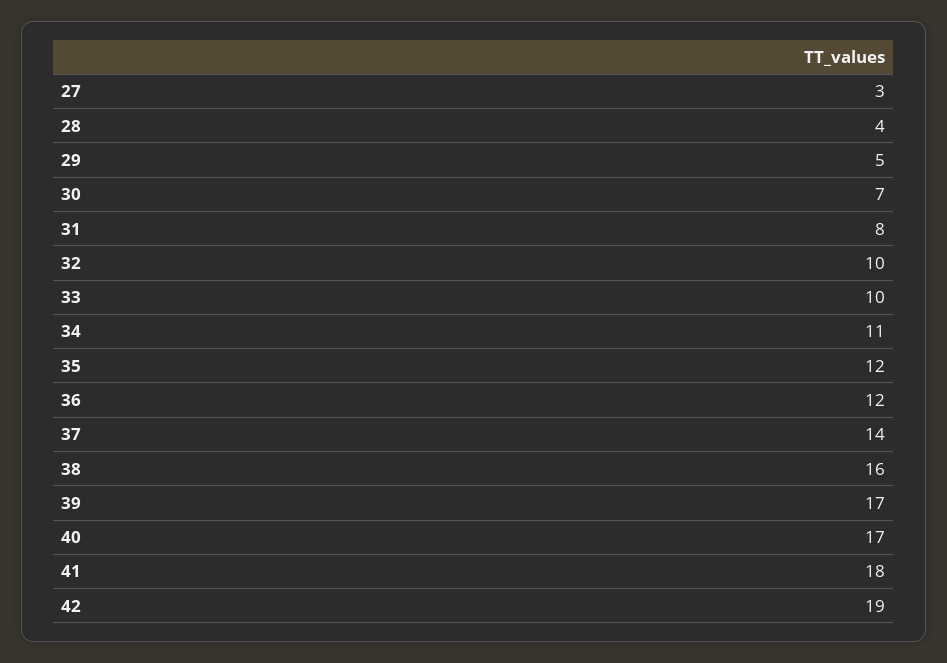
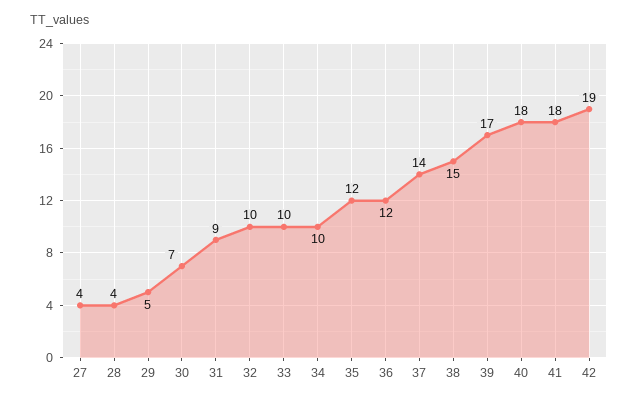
27: 3 -> 4
31: 8 -> 9
34: 11 -> 10
38: 16 -> 15
40: 17 -> 18

